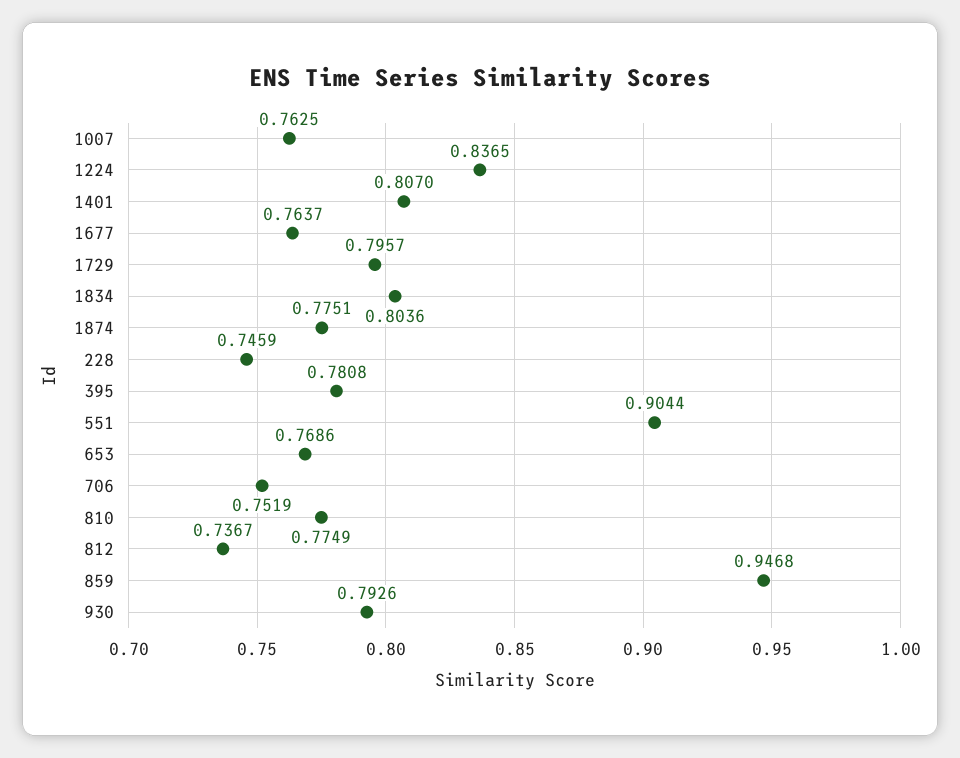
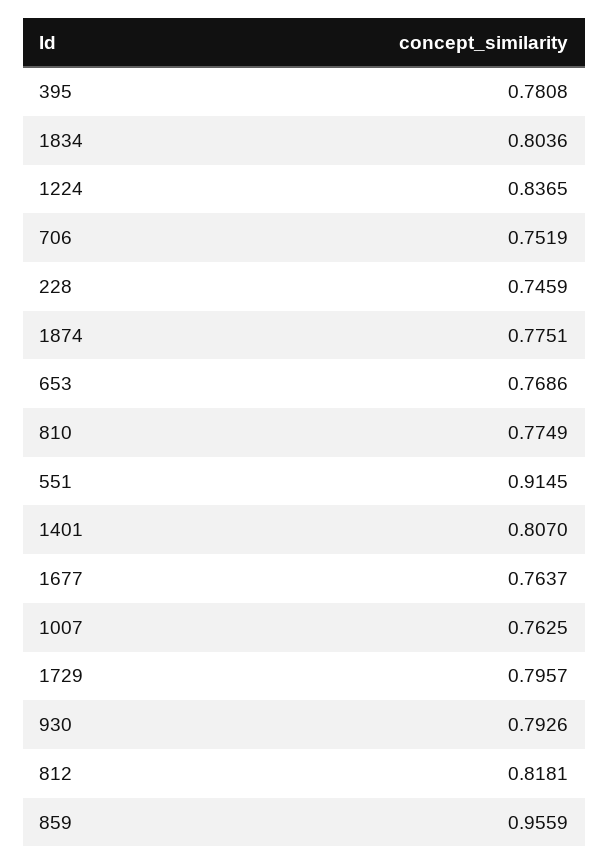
551: 0.9044 -> 0.9145
812: 0.7367 -> 0.8181
859: 0.9468 -> 0.9559

